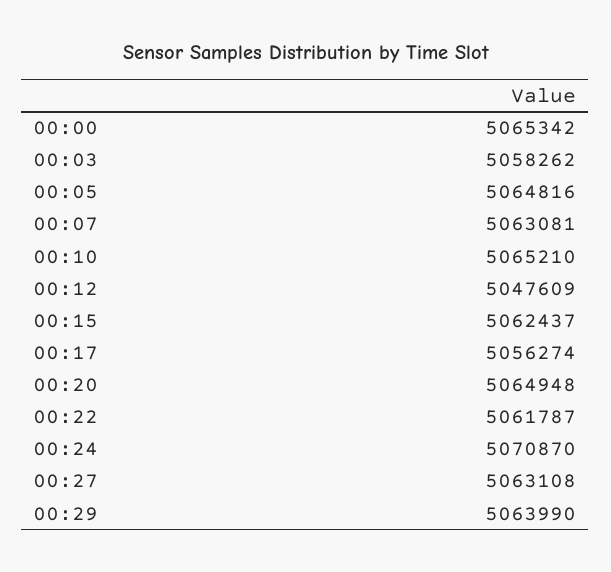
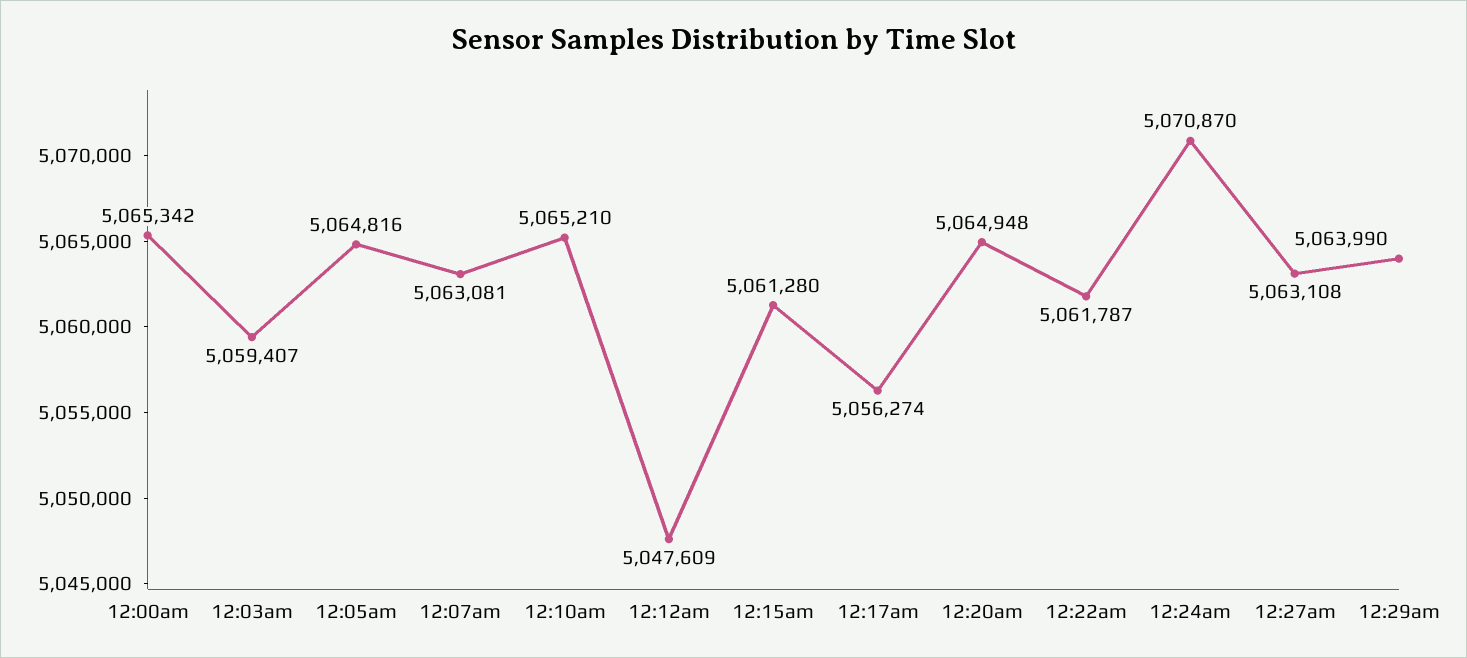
00:03: 5058262 -> 5059407
00:15: 5062437 -> 5061280

